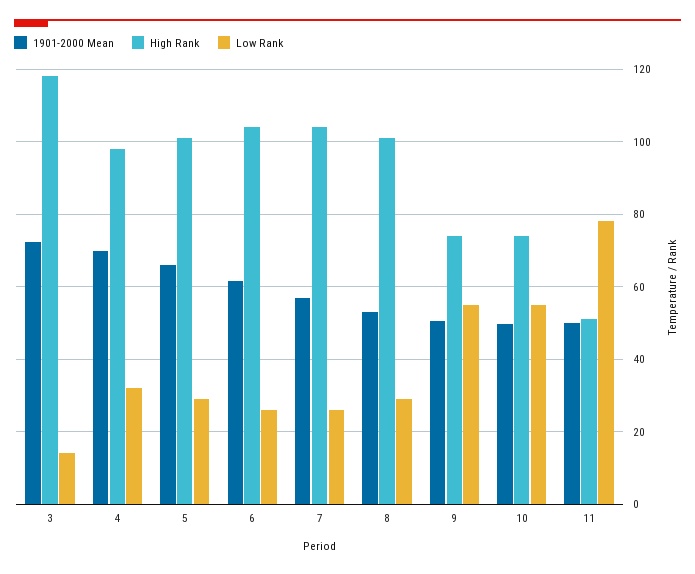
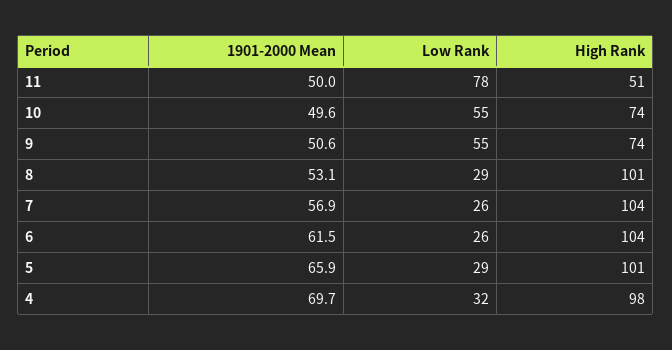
1901-2000 Mean, 3: 72 -> none
High Rank, 3: 118 -> none
Low Rank, 3: 14 -> none

